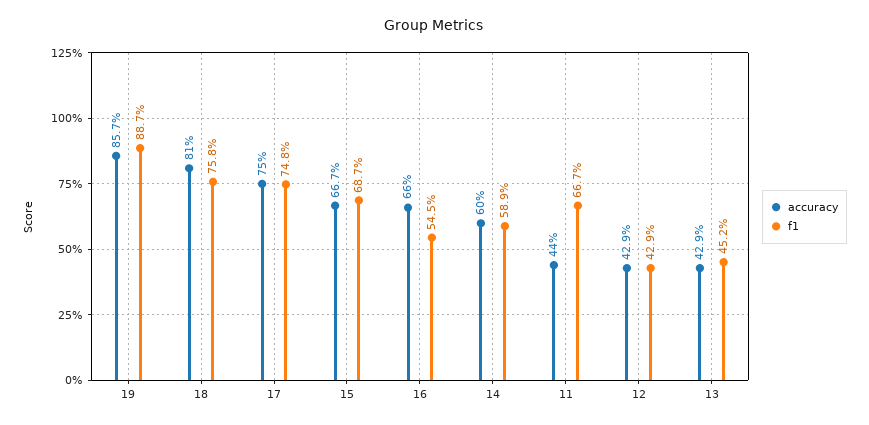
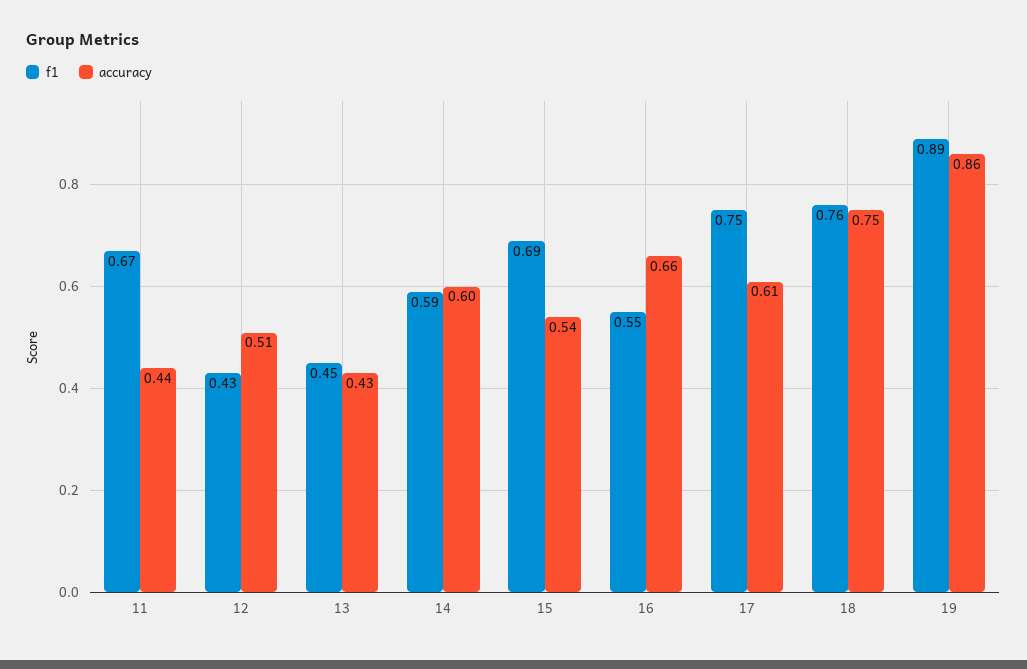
accuracy, 18: 0.81 -> 0.75
accuracy, 17: 0.75 -> 0.61
accuracy, 15: 0.667 -> 0.54
accuracy, 12: 0.429 -> 0.51

